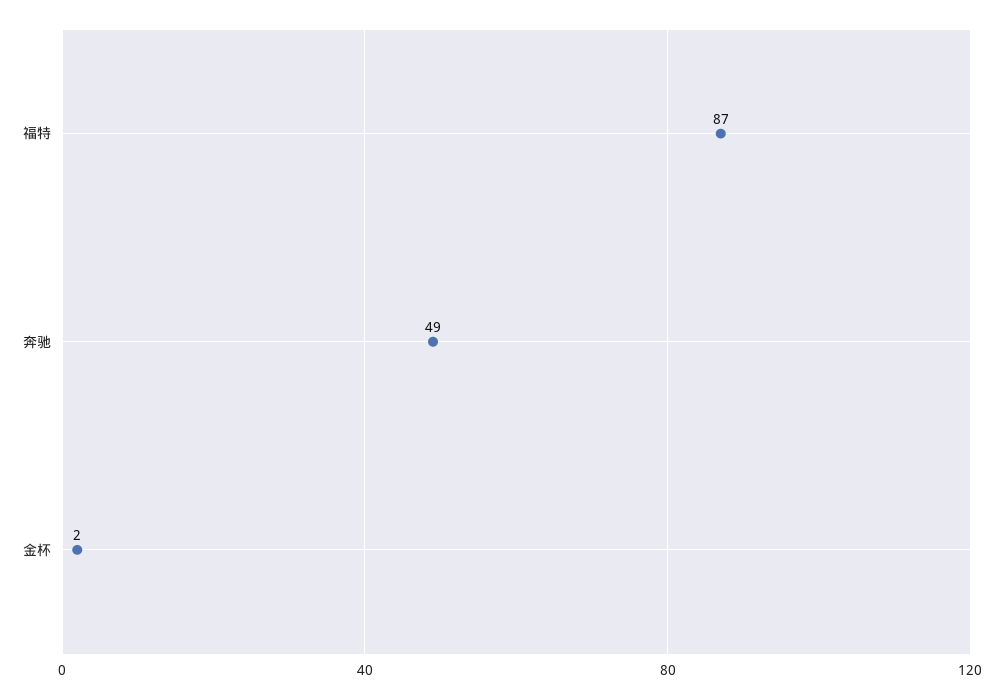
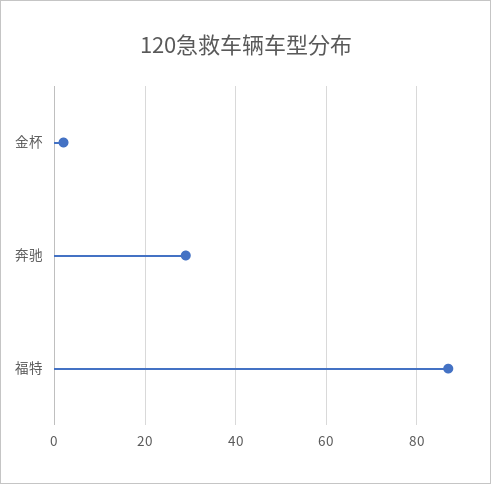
奔驰: 49 -> 30

